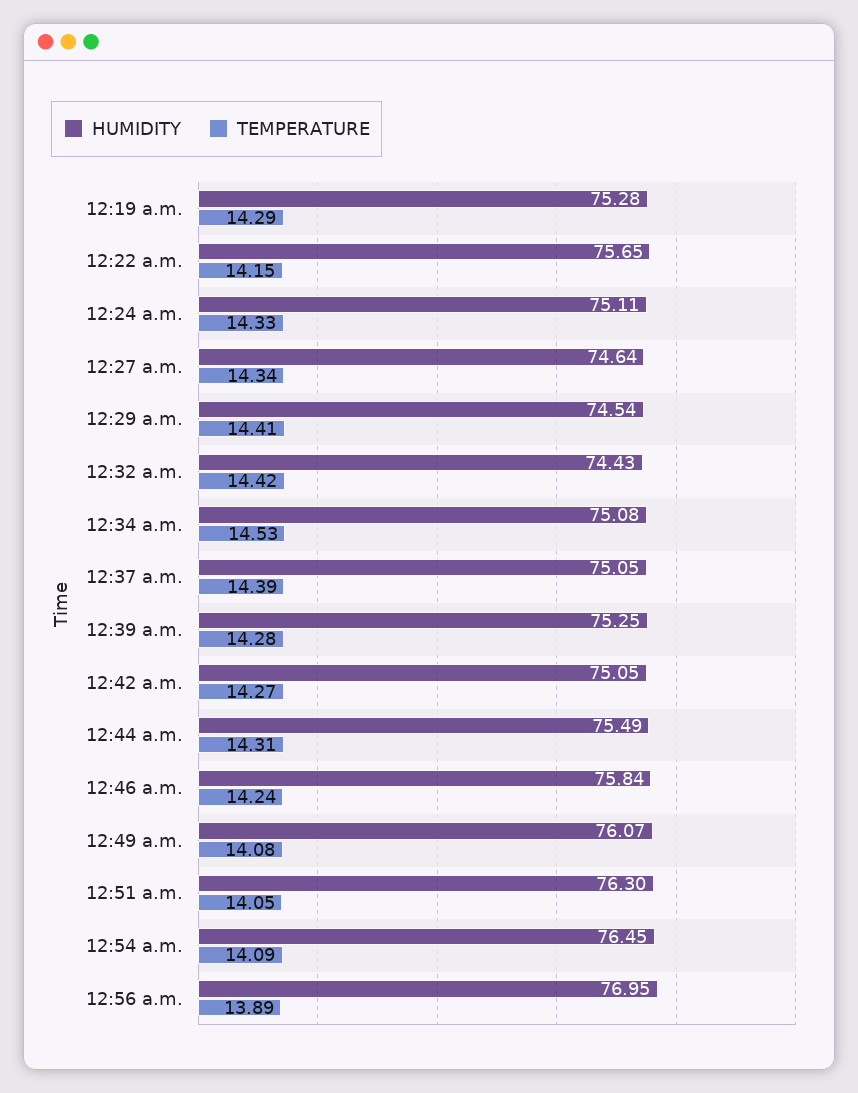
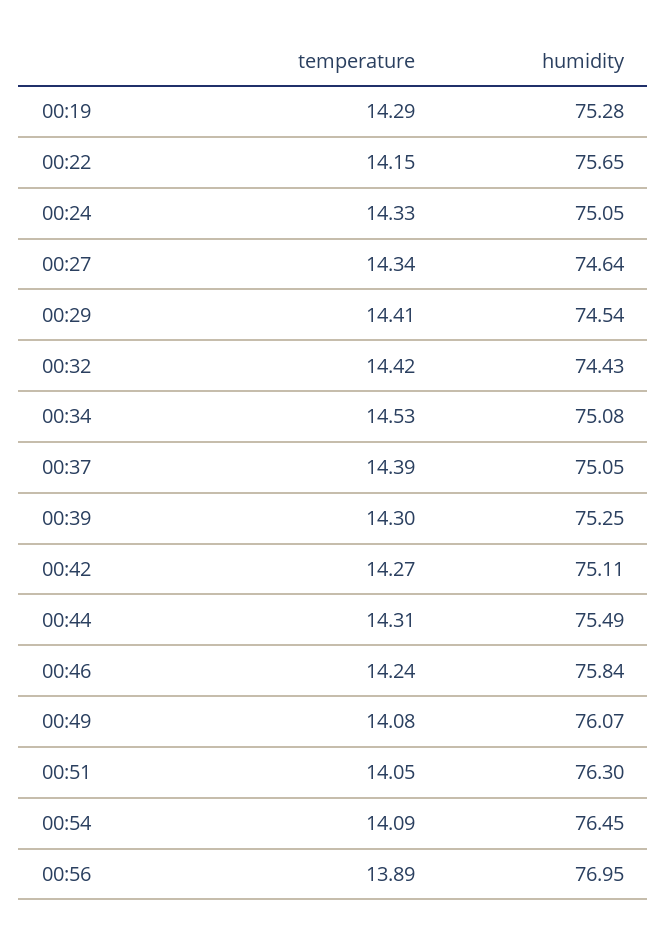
HUMIDITY, 12:24 a.m.: 75.11 -> 75.05
TEMPERATURE, 12:39 a.m.: 14.28 -> 14.3
HUMIDITY, 12:42 a.m.: 75.05 -> 75.11

